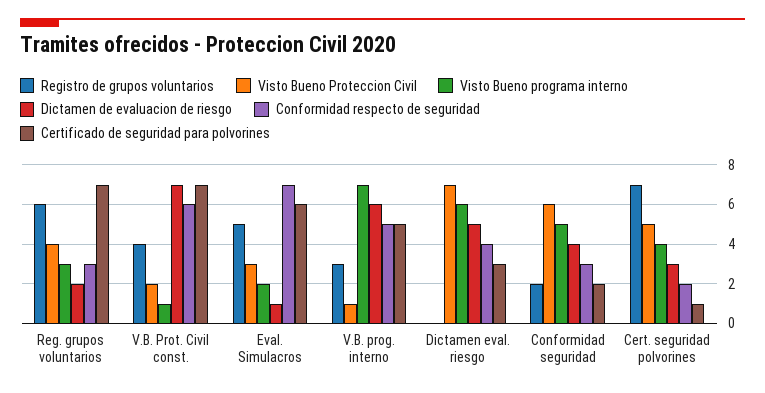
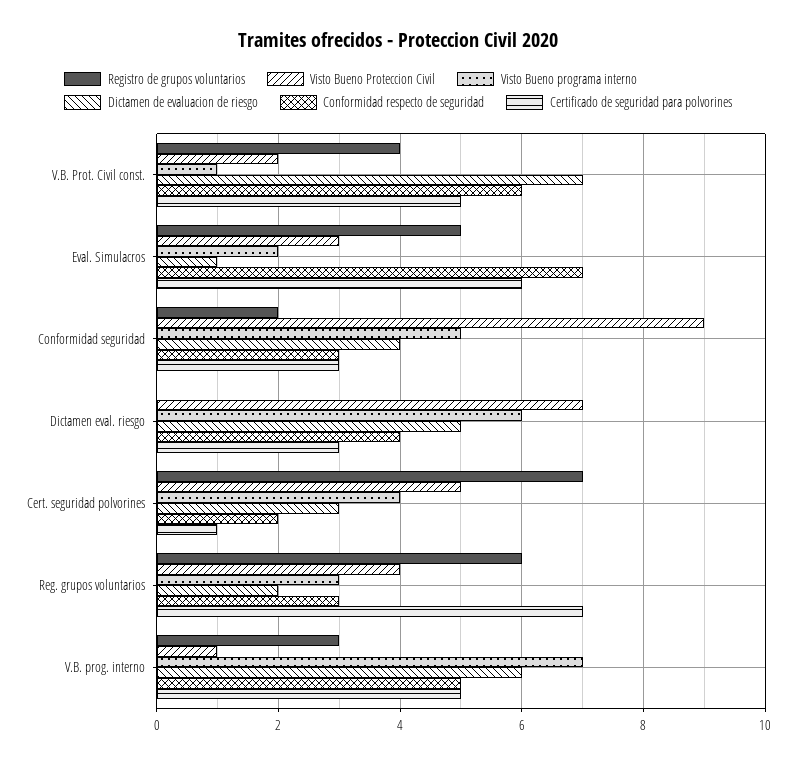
Certificado de seguridad para polvorines, V.B. Prot. Civil const.: 7 -> 5
Visto Bueno Proteccion Civil, Conformidad seguridad: 6 -> 9
Certificado de seguridad para polvorines, Conformidad seguridad: 2 -> 3

